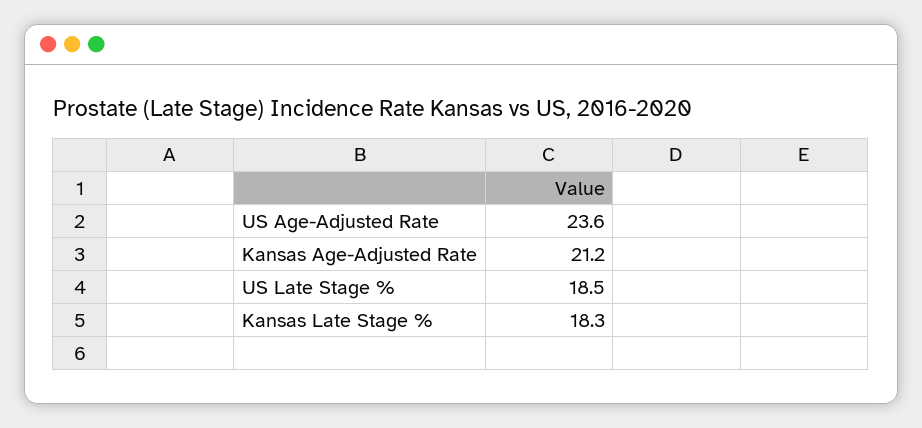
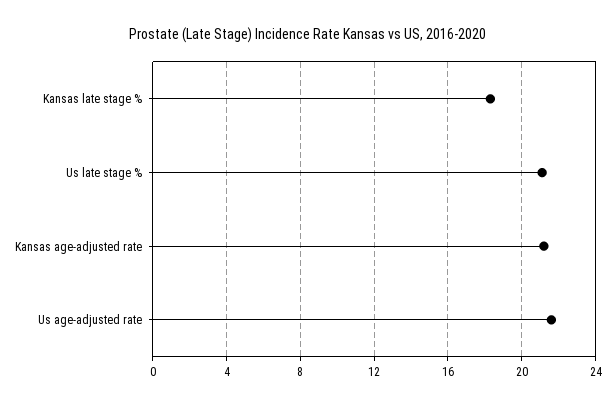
US Age-Adjusted Rate: 23.6 -> 21.5
US Late Stage %: 18.5 -> 21

